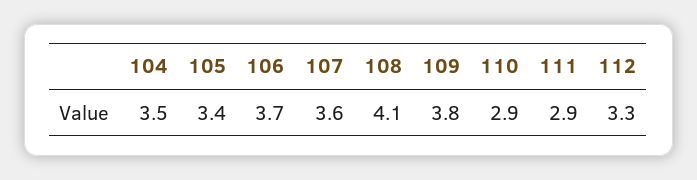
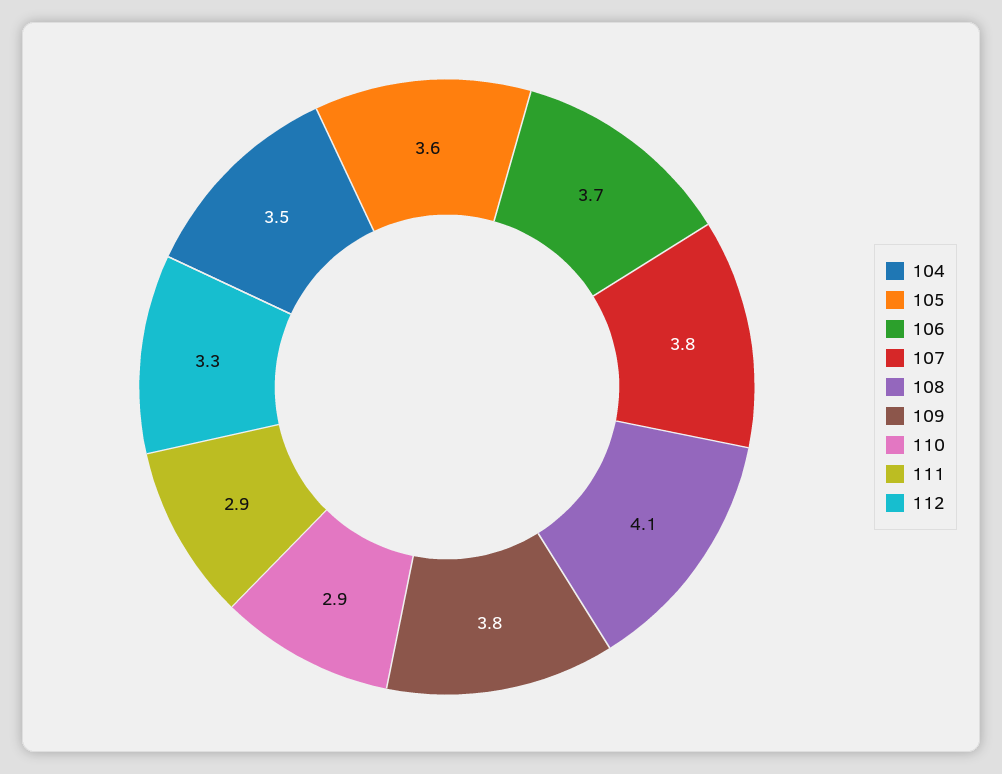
105: 3.4 -> 3.6
107: 3.6 -> 3.8

